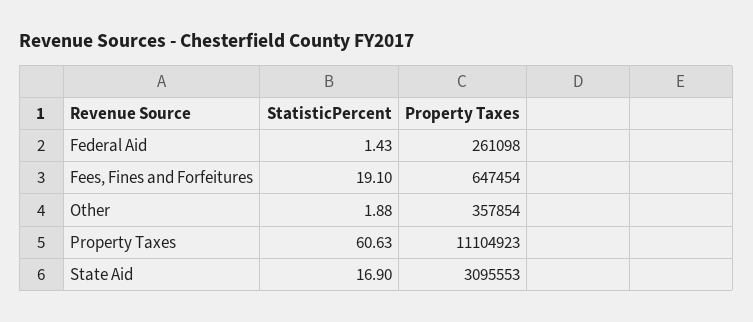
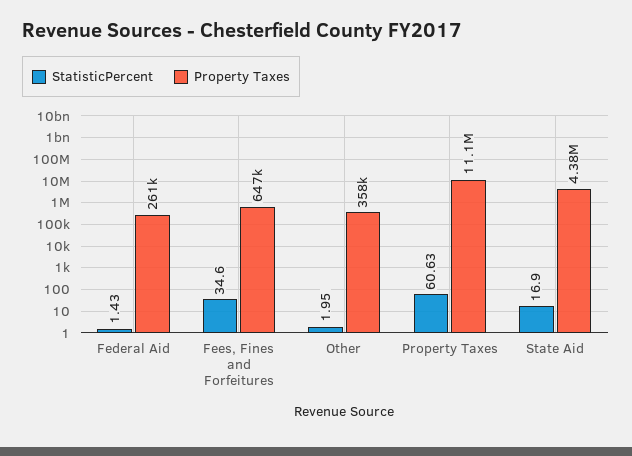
StatisticPercent, Fees, Fines and Forfeitures: 19.1 -> 34.6
StatisticPercent, Other: 1.88 -> 1.95
Property Taxes, State Aid: 3095553 -> 4380000

